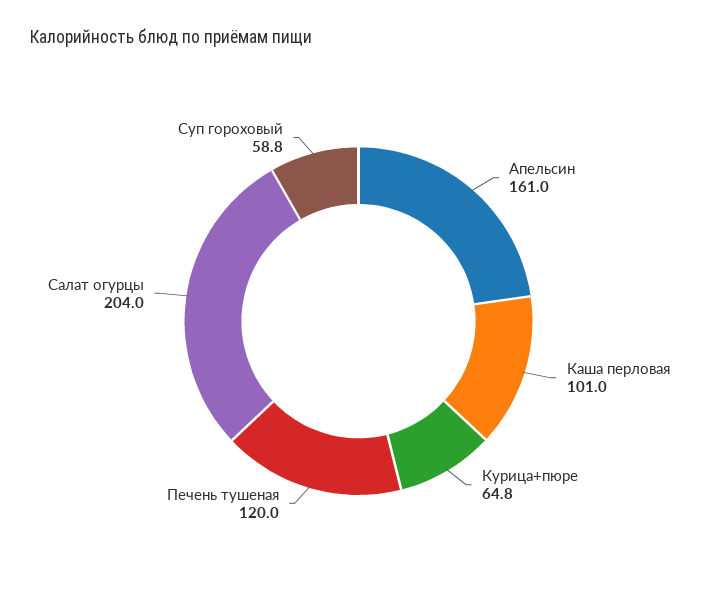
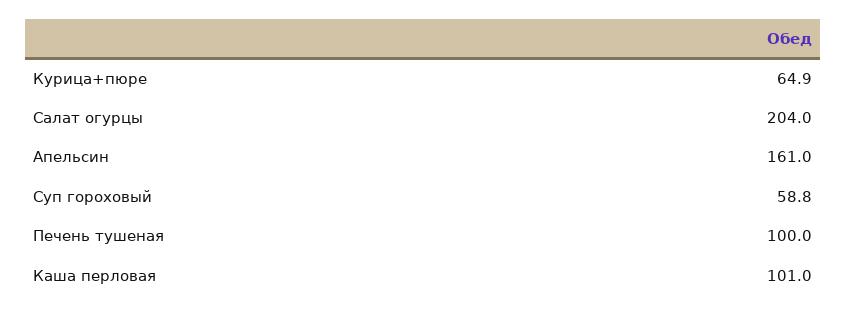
Курица+пюре: 64.8 -> 64.9
Печень тушеная: 120 -> 100

